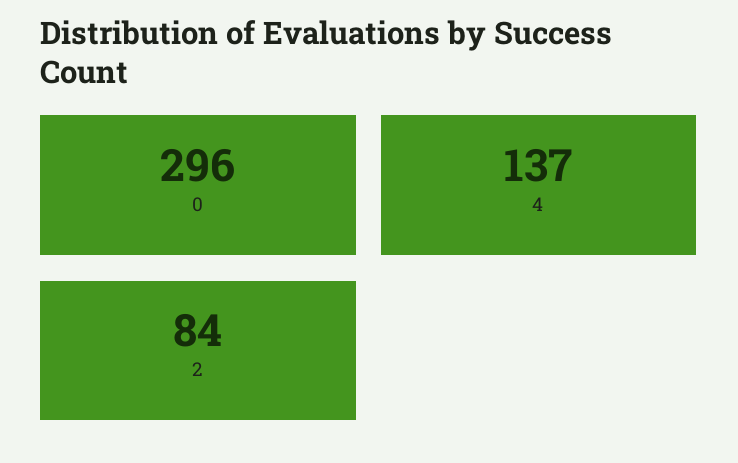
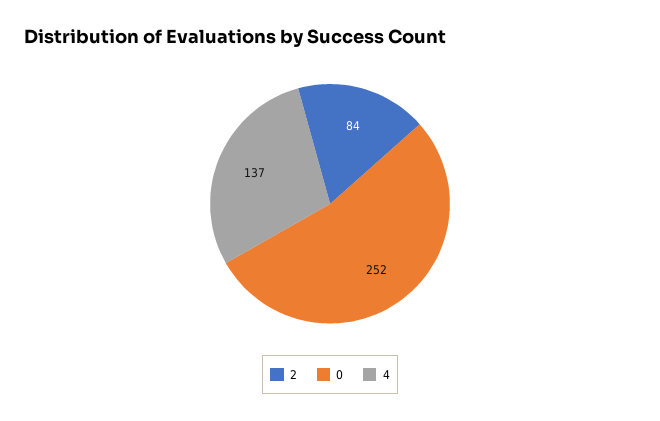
0: 296 -> 252

